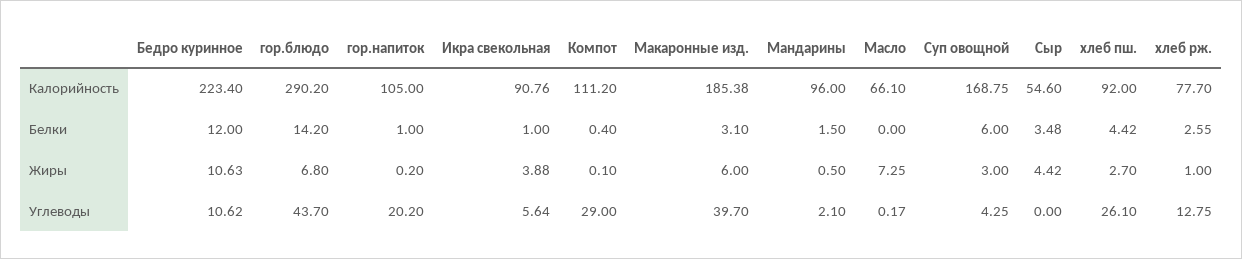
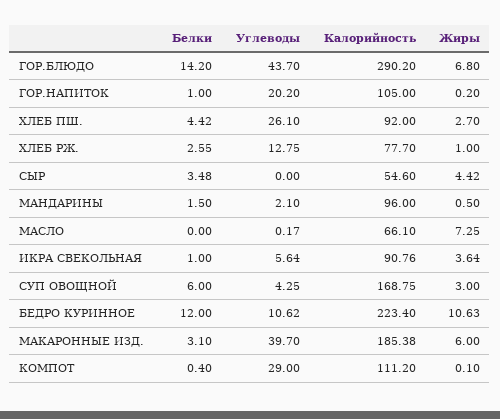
Икра свекольная, Жиры: 3.88 -> 3.64

